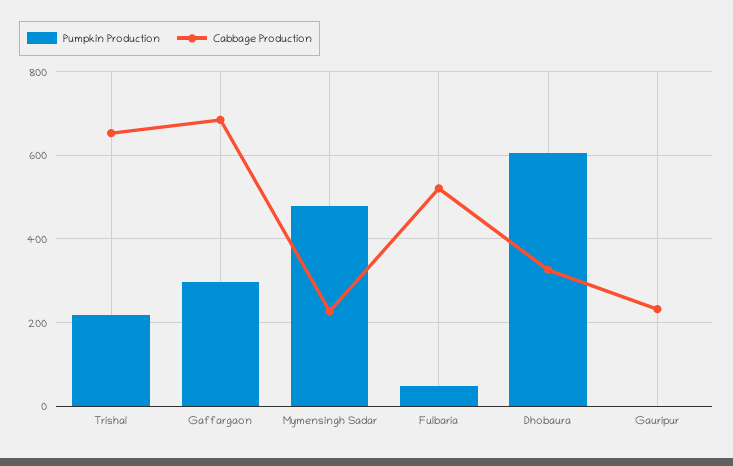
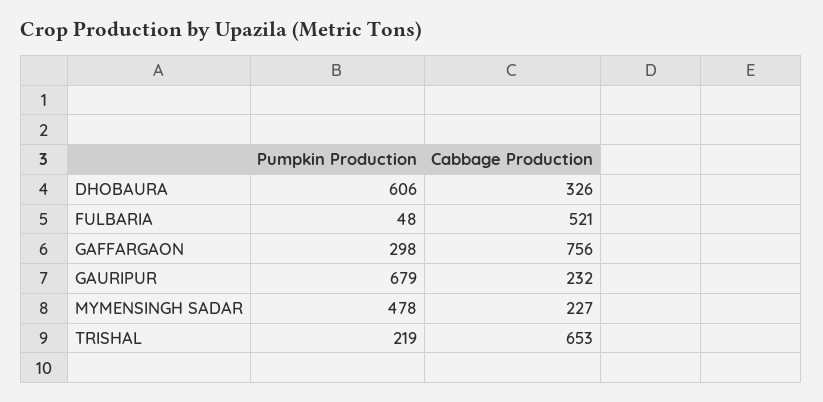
Cabbage Production, Gaffargaon: 680 -> 756
Pumpkin Production, Gauripur: 0 -> 679

